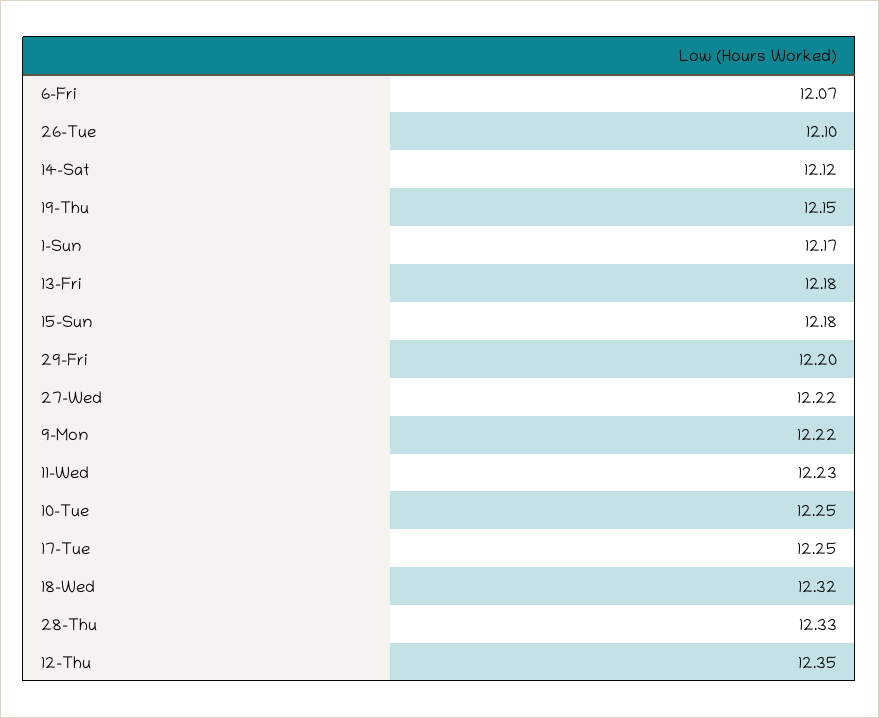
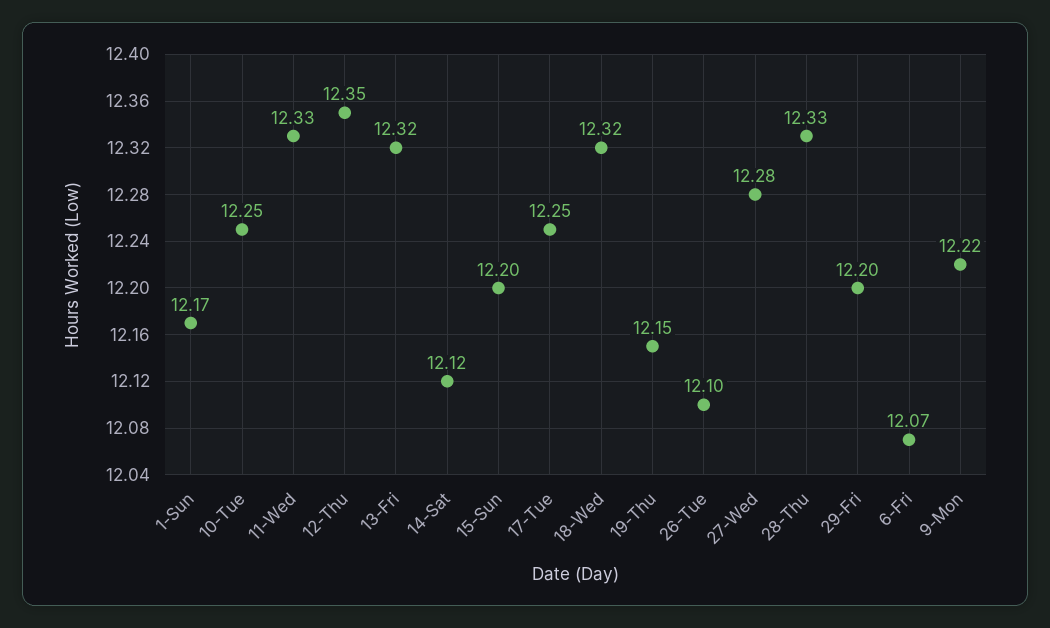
13-Fri: 12.18 -> 12.32
15-Sun: 12.18 -> 12.2
27-Wed: 12.22 -> 12.28
11-Wed: 12.23 -> 12.33

